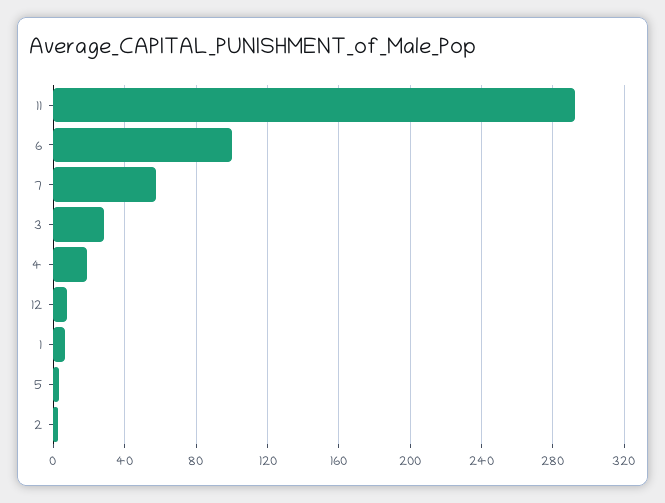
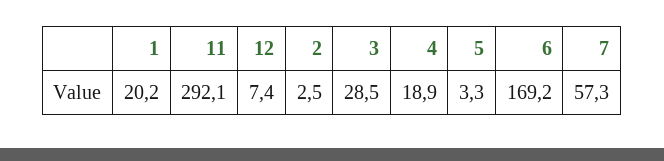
6: 100 -> 169.2
1: 5 -> 20.2

